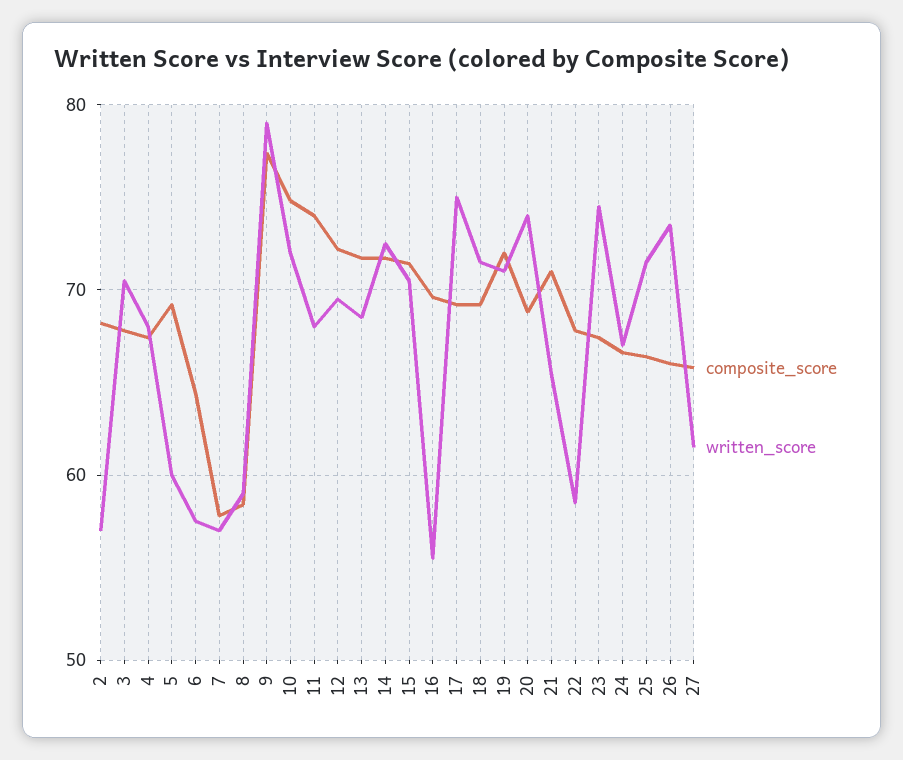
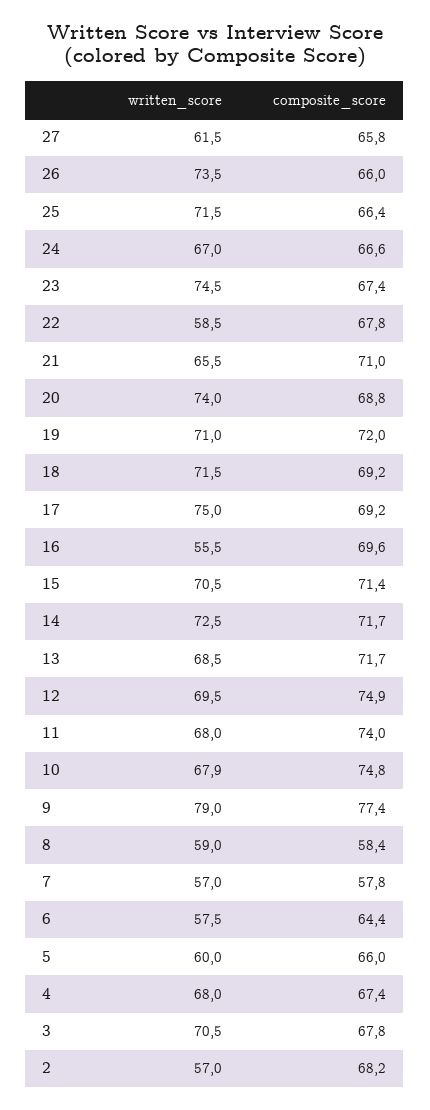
composite_score, 5: 69 -> 66
written_score, 10: 72 -> 67.9
composite_score, 12: 72 -> 74.9

